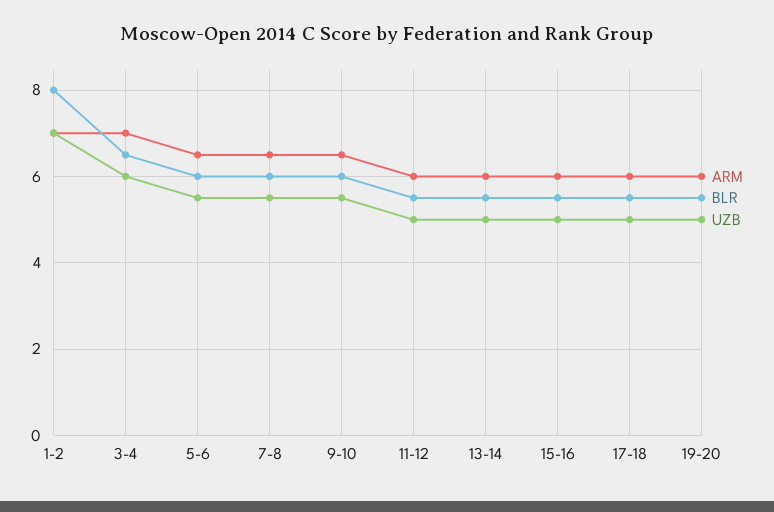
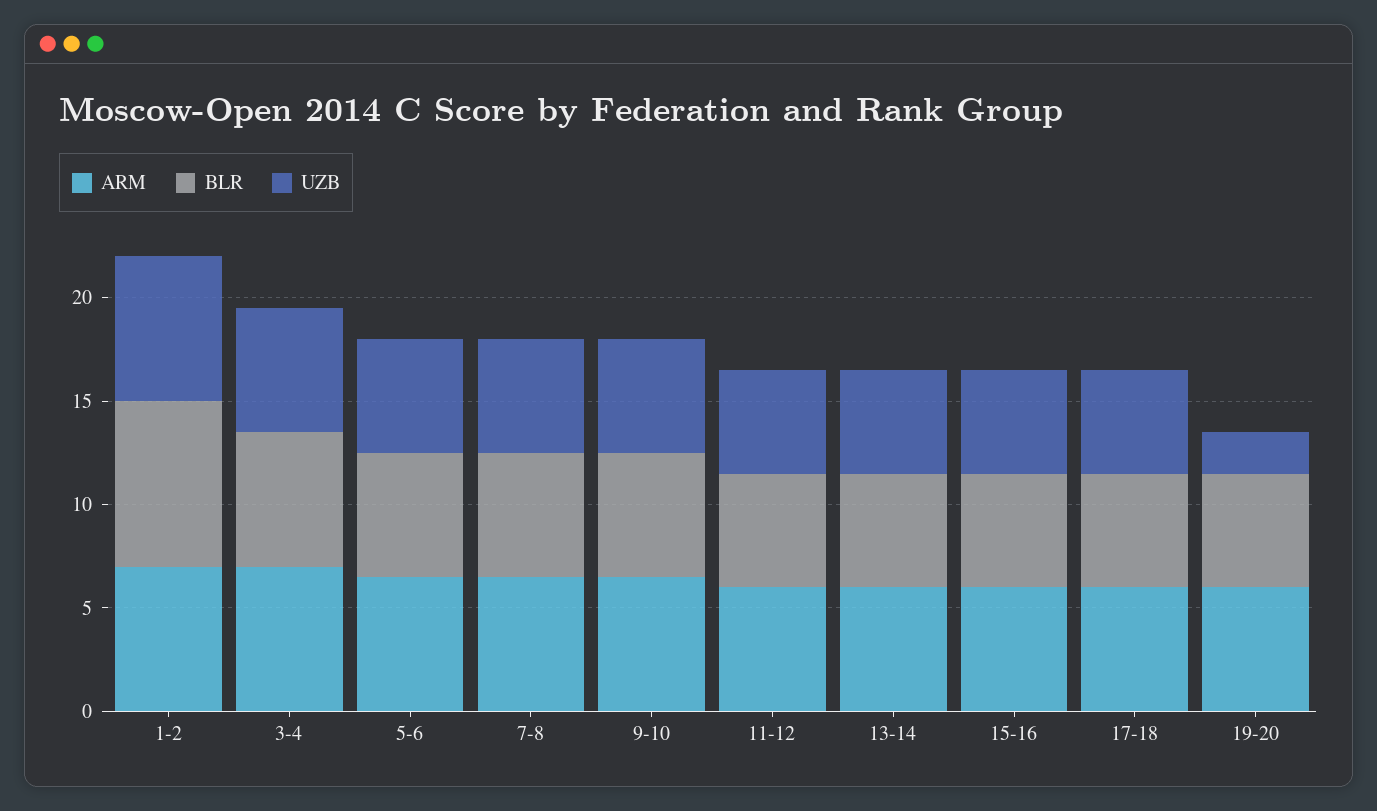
UZB, 19-20: 5 -> 2

